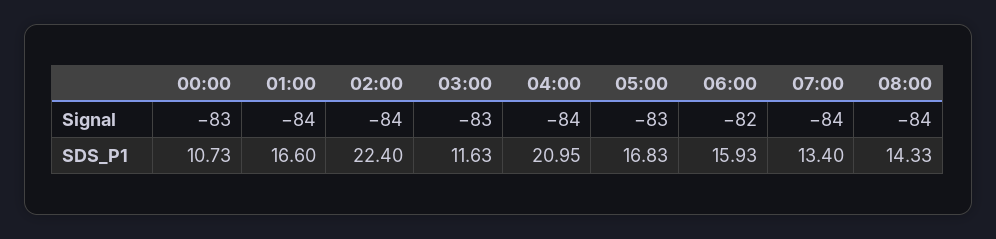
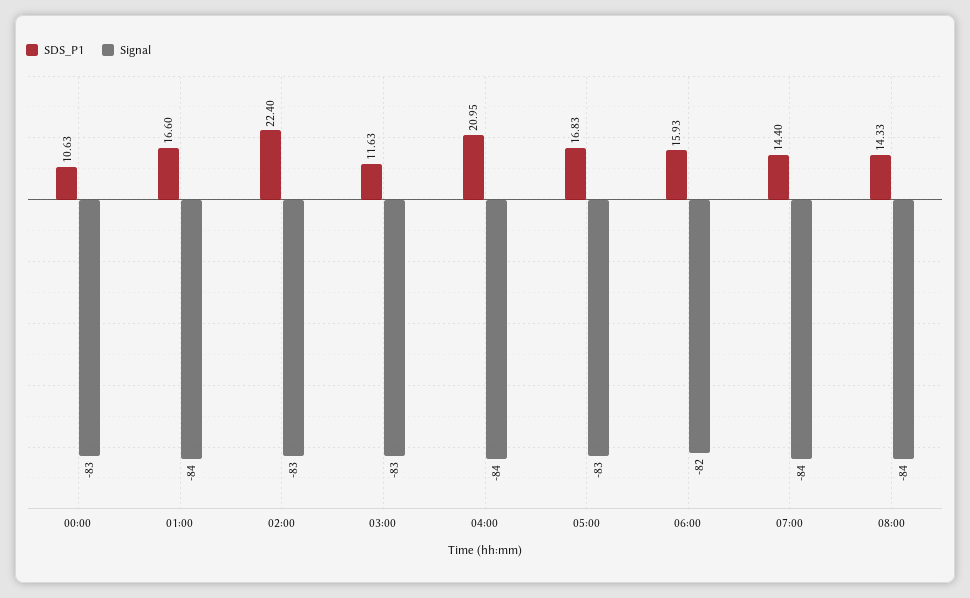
Signal, 02:00: -84 -> -83
SDS_P1, 00:00: 10.73 -> 10.63
SDS_P1, 07:00: 13.4 -> 14.4

